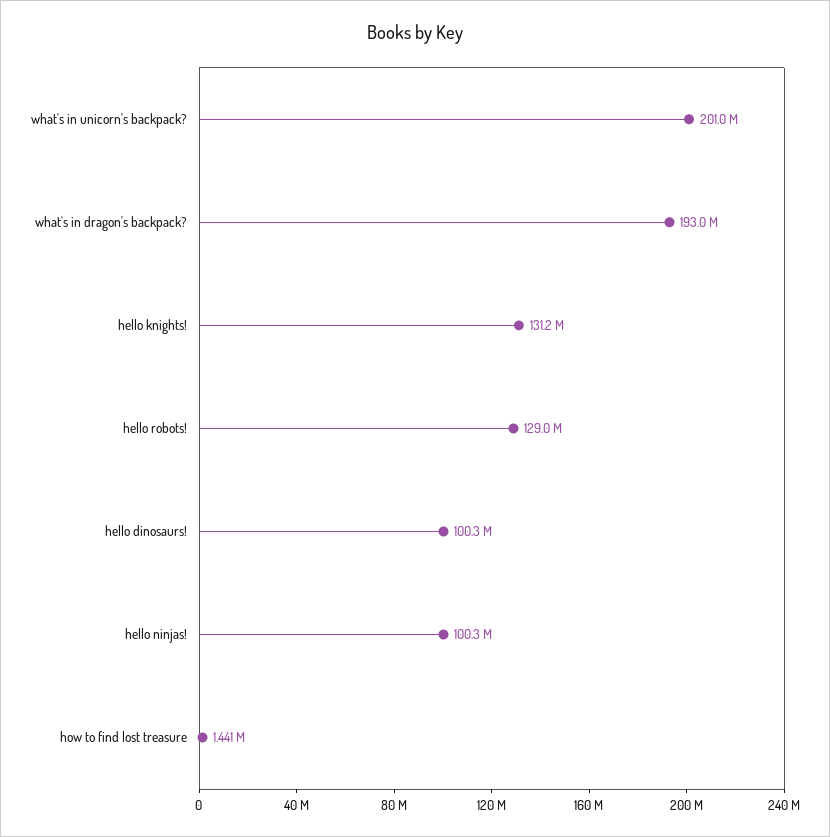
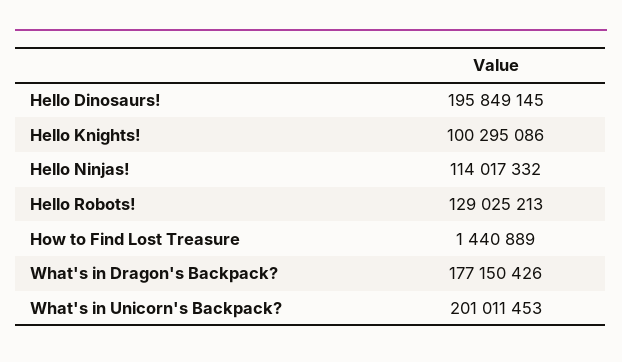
what's in dragon's backpack?: 193000000 -> 177150426
hello knights!: 131200000 -> 100295086
hello dinosaurs!: 100300000 -> 195849145
hello ninjas!: 100300000 -> 114017332

